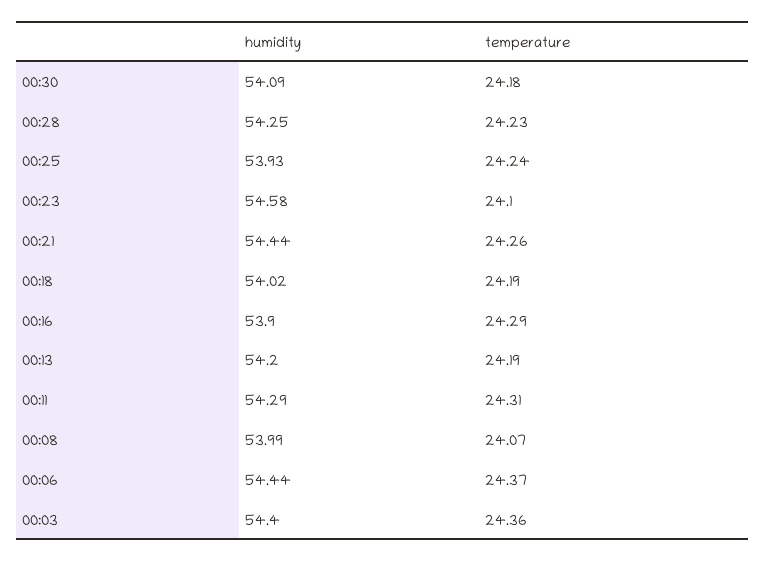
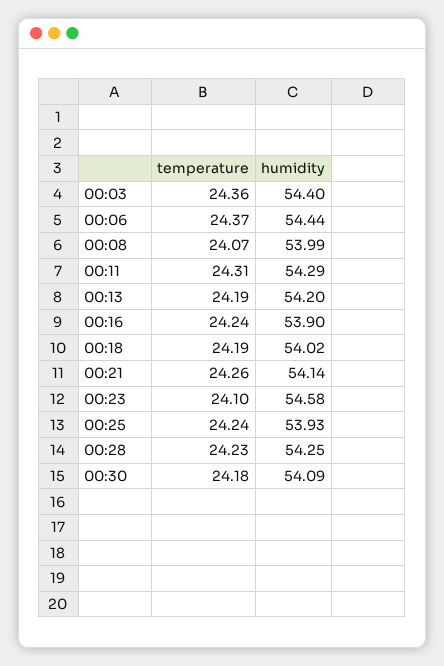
humidity, 00:21: 54.44 -> 54.14
temperature, 00:16: 24.29 -> 24.24

